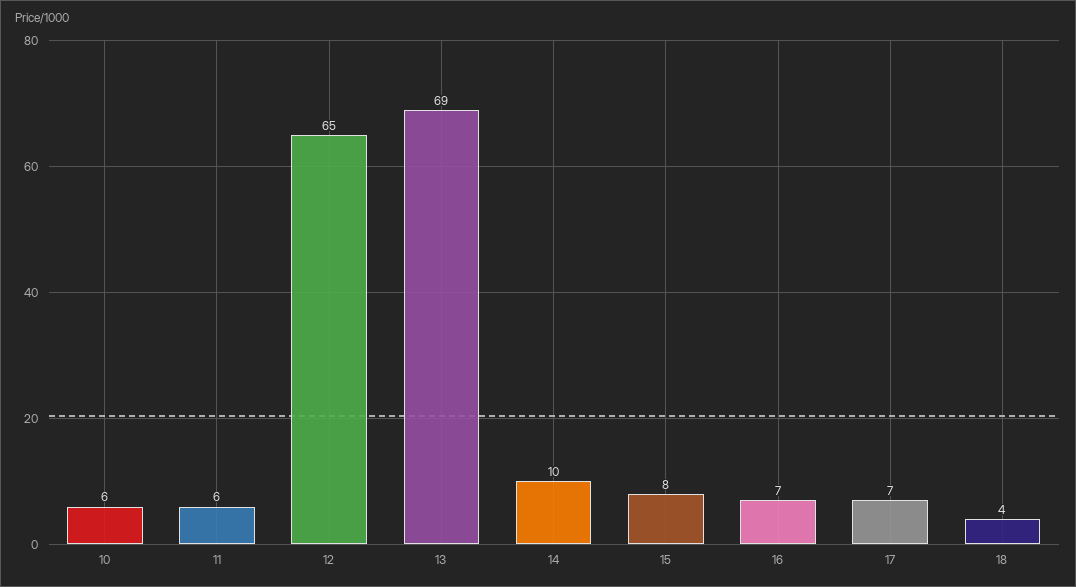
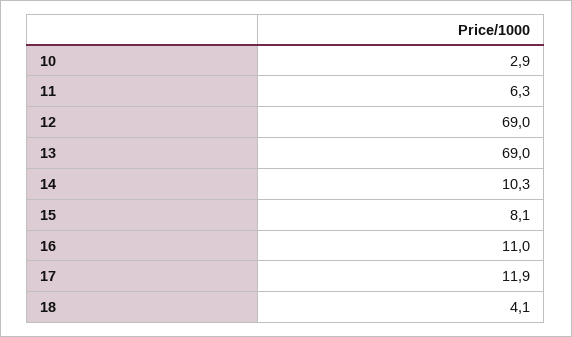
10: 6 -> 2.9
12: 65 -> 69
16: 7 -> 11
17: 7 -> 11.9

